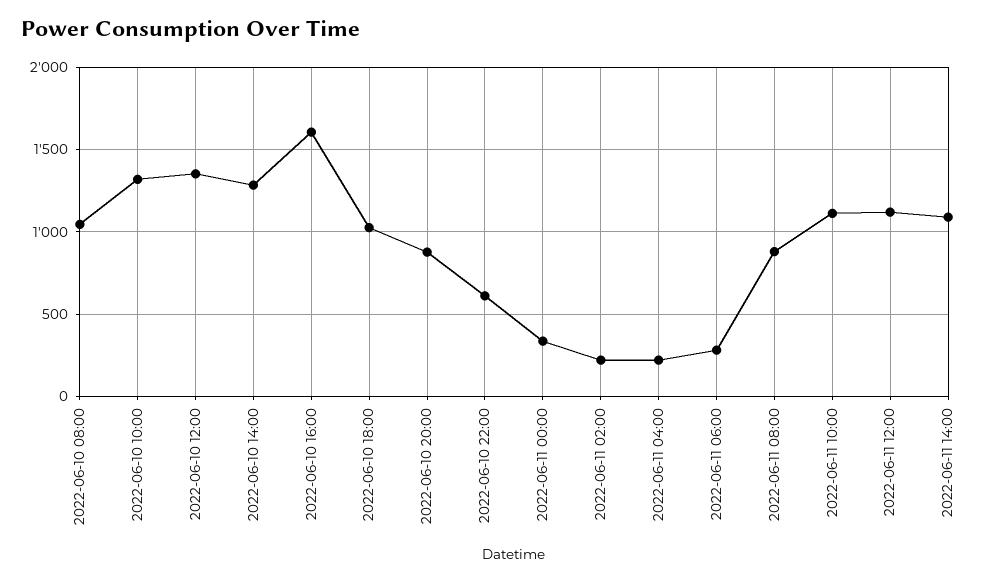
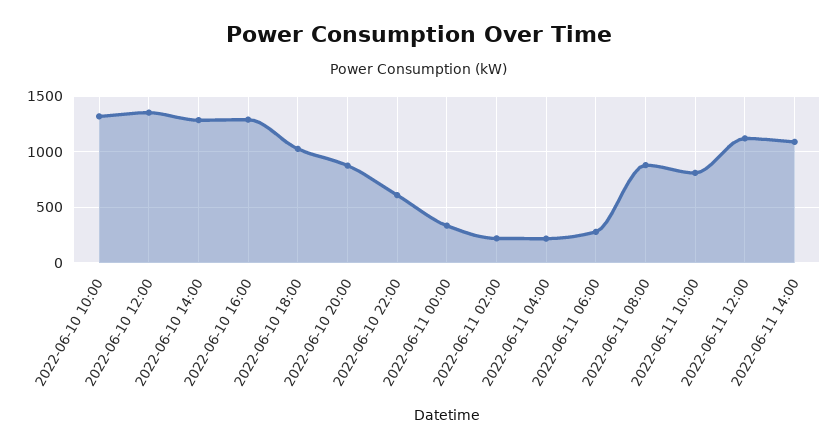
2022-06-10 08:00: 1050 -> none
2022-06-10 16:00: 1600 -> 1300
2022-06-11 10:00: 1100 -> 800

